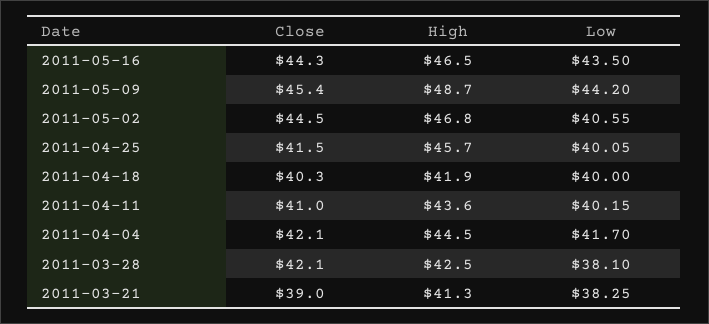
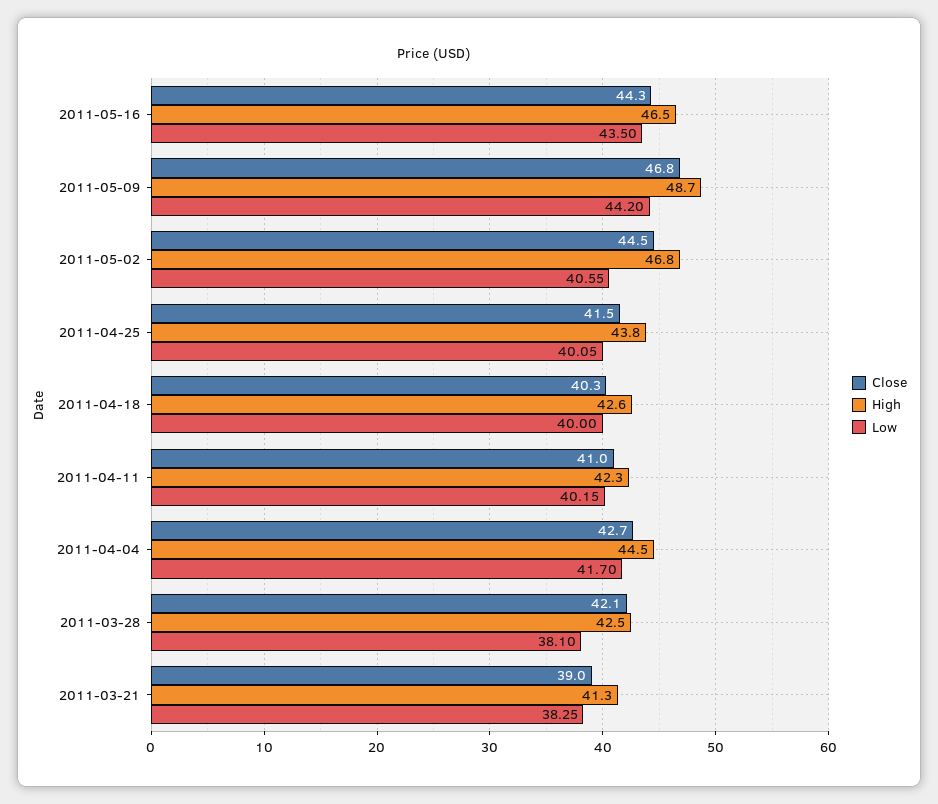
Close, 2011-05-09: 45.4 -> 46.8
High, 2011-04-25: 45.7 -> 43.8
High, 2011-04-18: 41.9 -> 42.6
High, 2011-04-11: 43.6 -> 42.3
Close, 2011-04-04: 42.1 -> 42.7

